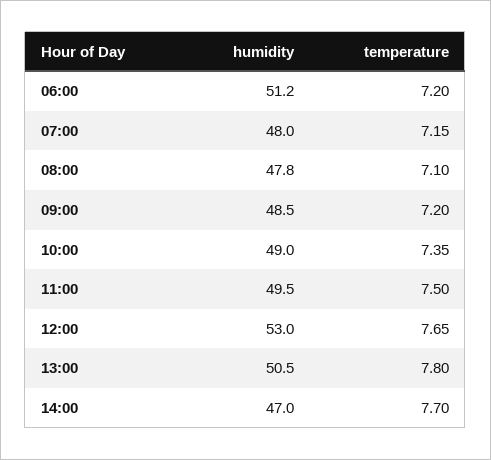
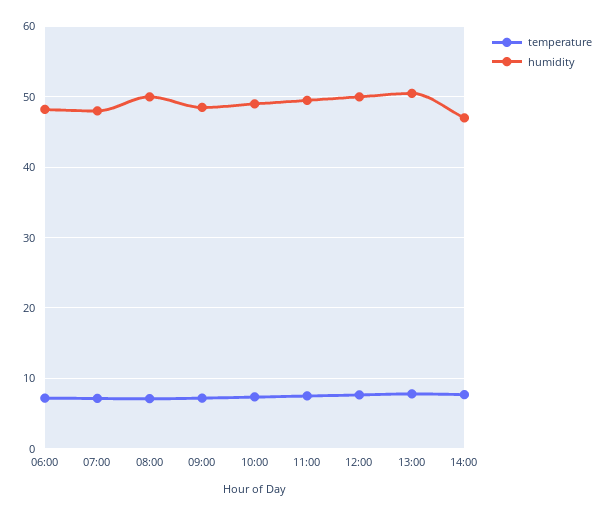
humidity, 06:00: 51.2 -> 48
humidity, 08:00: 47.8 -> 50
humidity, 12:00: 53 -> 50

